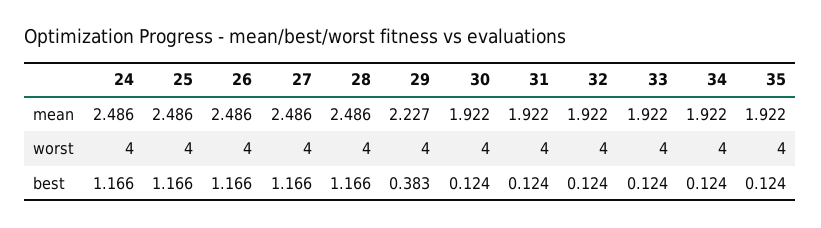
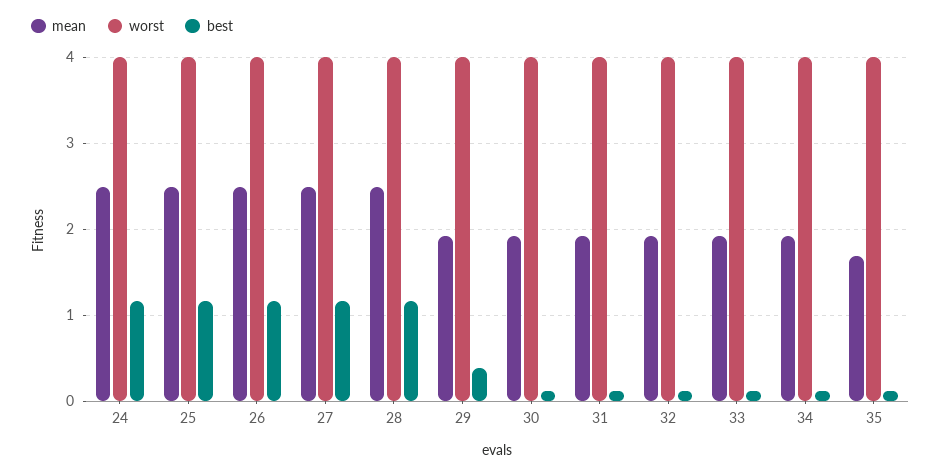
mean, 29: 2.227 -> 1.9
mean, 35: 1.922 -> 1.7

